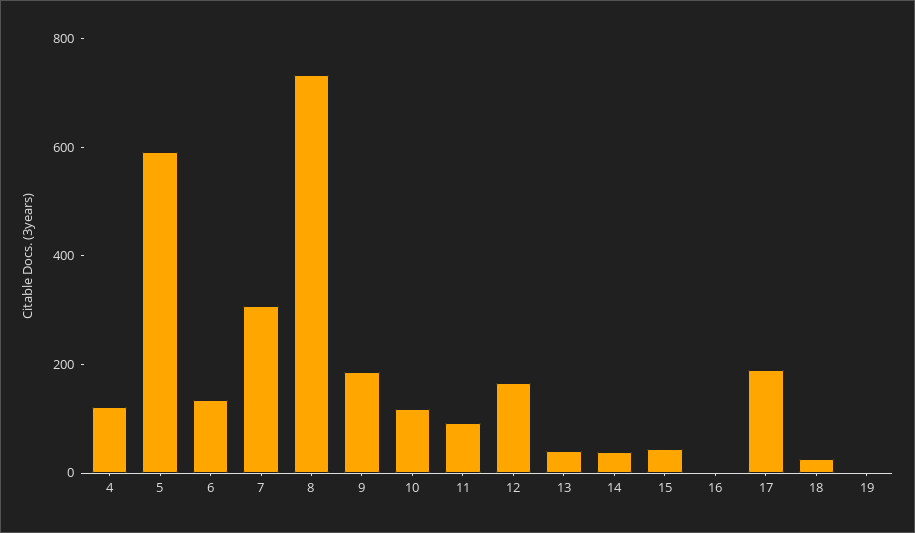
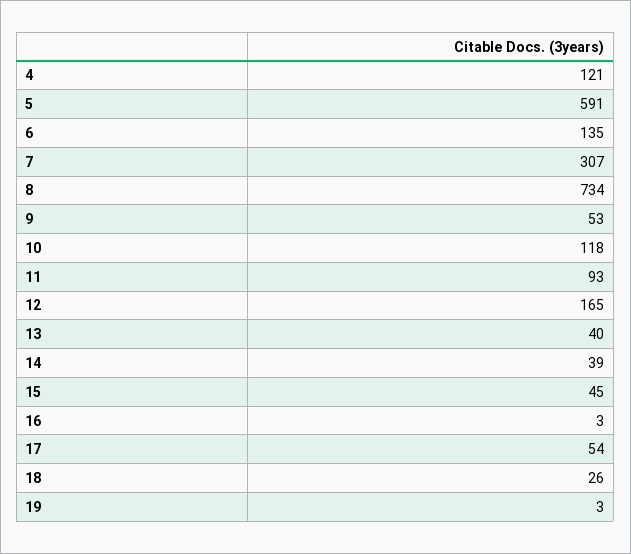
9: 200 -> 53
17: 200 -> 54

